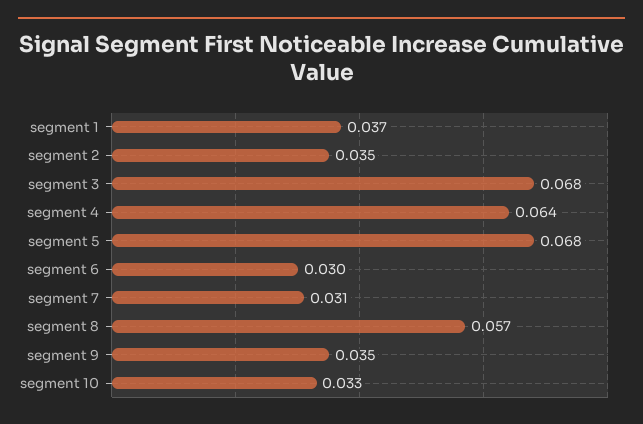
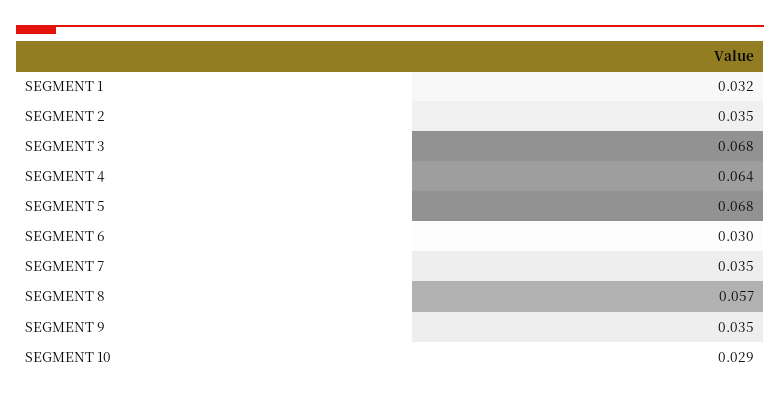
segment 1: 0.037 -> 0.032
segment 7: 0.031 -> 0.035
segment 10: 0.033 -> 0.029

